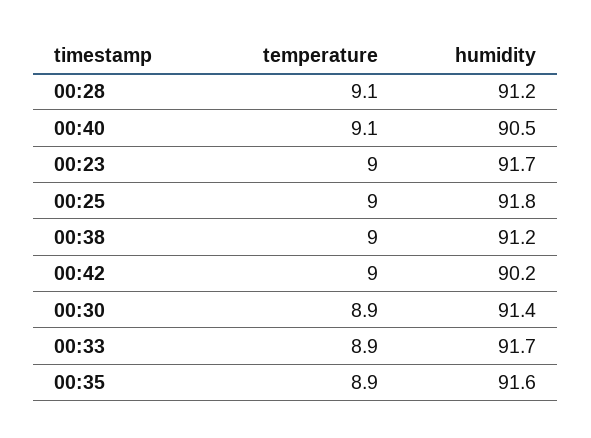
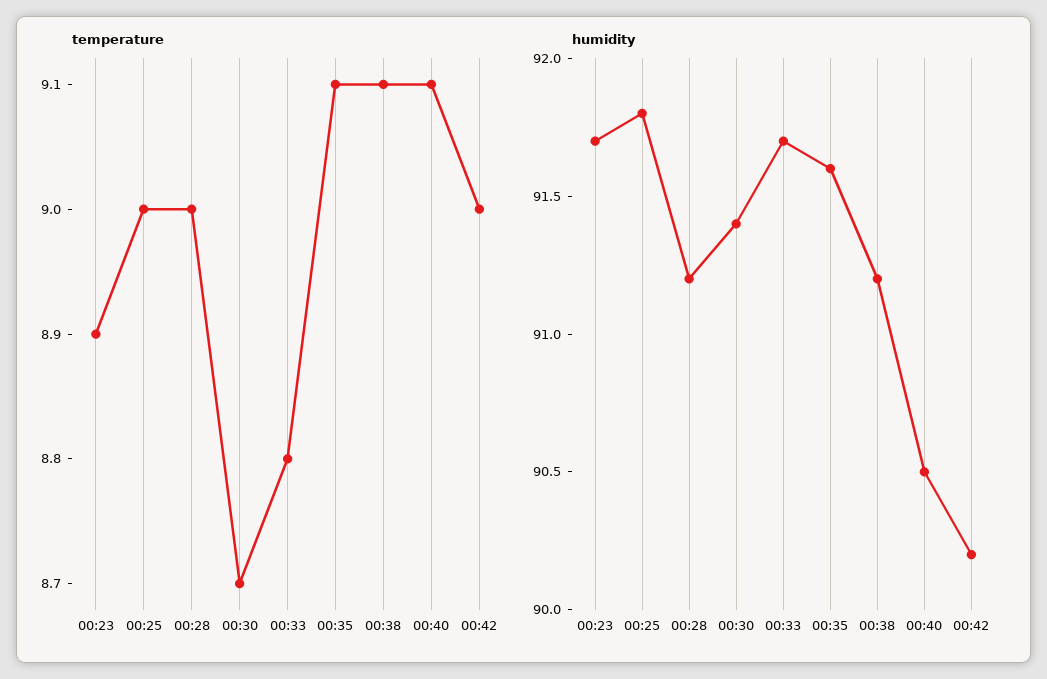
temperature, 00:28: 9.1 -> 9
temperature, 00:23: 9 -> 8.9
temperature, 00:38: 9 -> 9.1
temperature, 00:30: 8.9 -> 8.7
temperature, 00:33: 8.9 -> 8.8
temperature, 00:35: 8.9 -> 9.1

